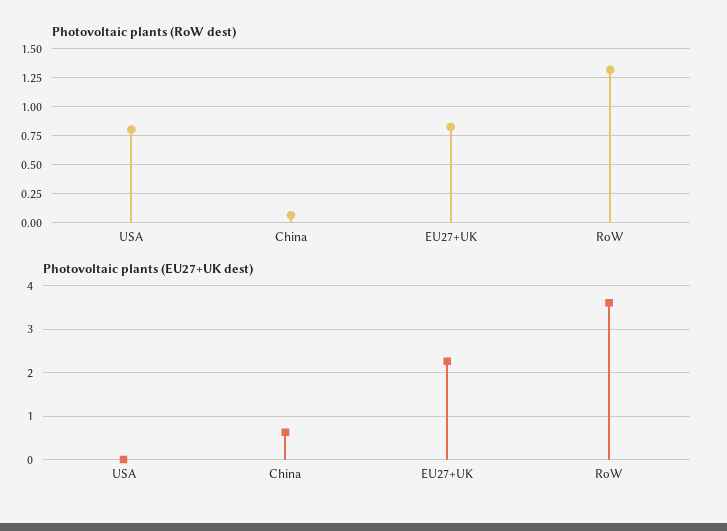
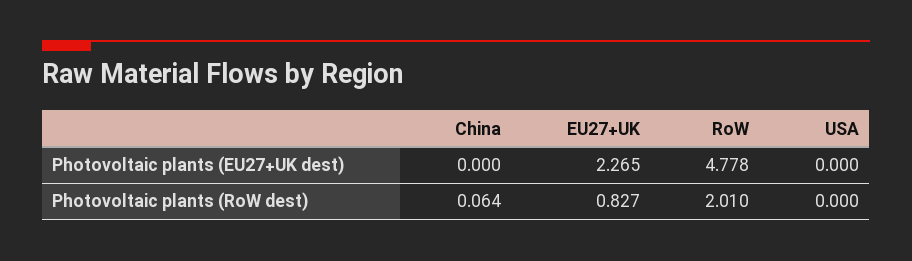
Photovoltaic plants (RoW dest), USA: 0.75 -> 0
Photovoltaic plants (RoW dest), RoW: 1.25 -> 2.01
Photovoltaic plants (EU27+UK dest), China: 0.6 -> 0
Photovoltaic plants (EU27+UK dest), RoW: 3.6 -> 4.778

